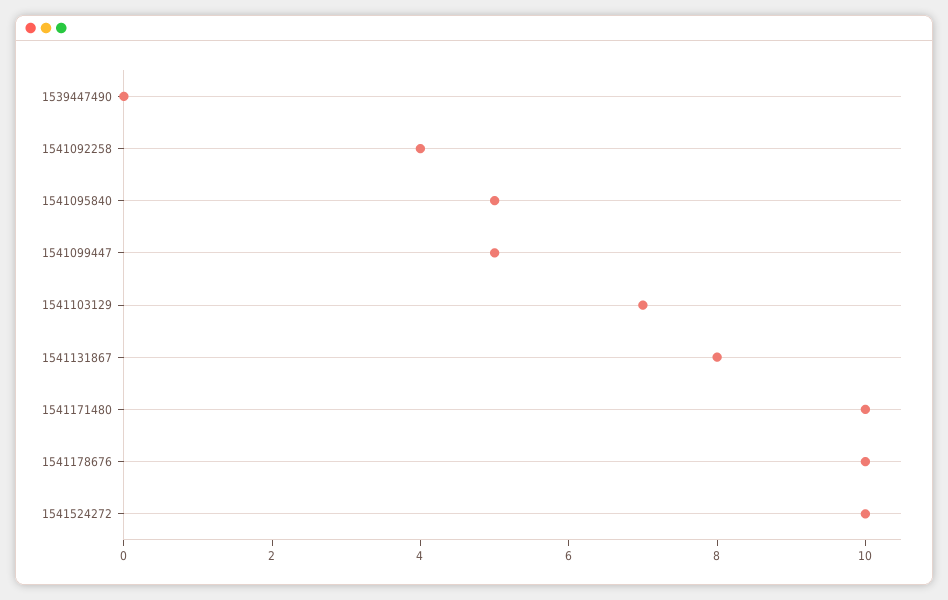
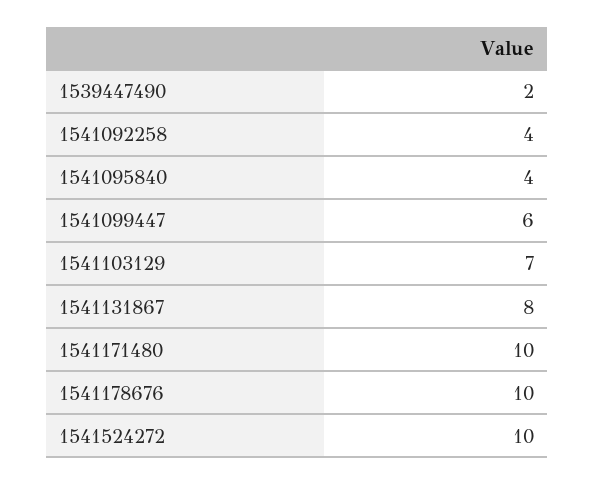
1539447490: 0 -> 2
1541095840: 5 -> 4
1541099447: 5 -> 6

